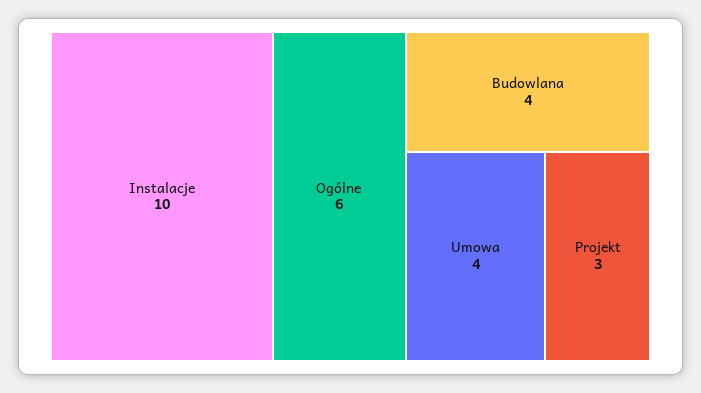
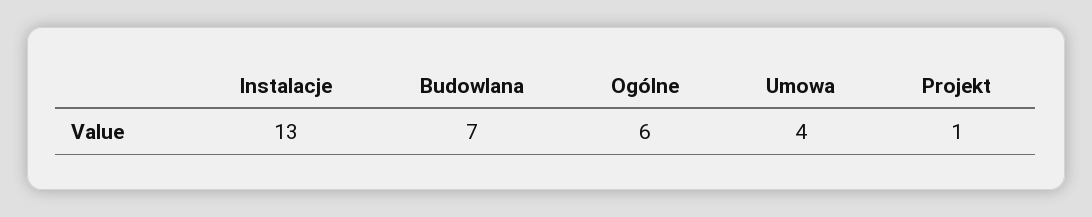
Instalacje: 10 -> 13
Budowlana: 4 -> 7
Projekt: 3 -> 1

